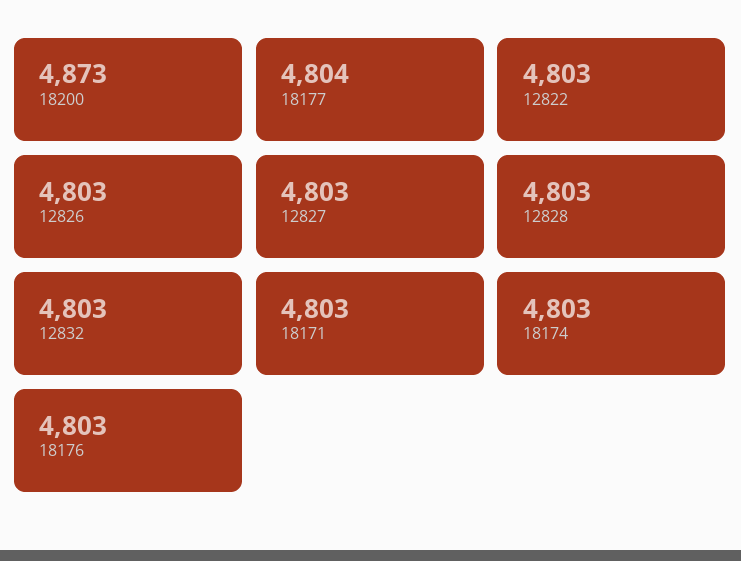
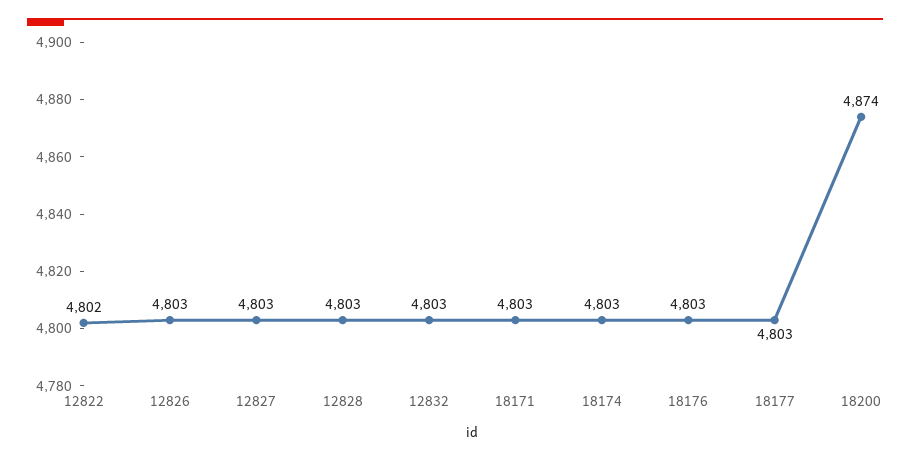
18200: 4873 -> 4874
18177: 4804 -> 4803
12822: 4803 -> 4802

